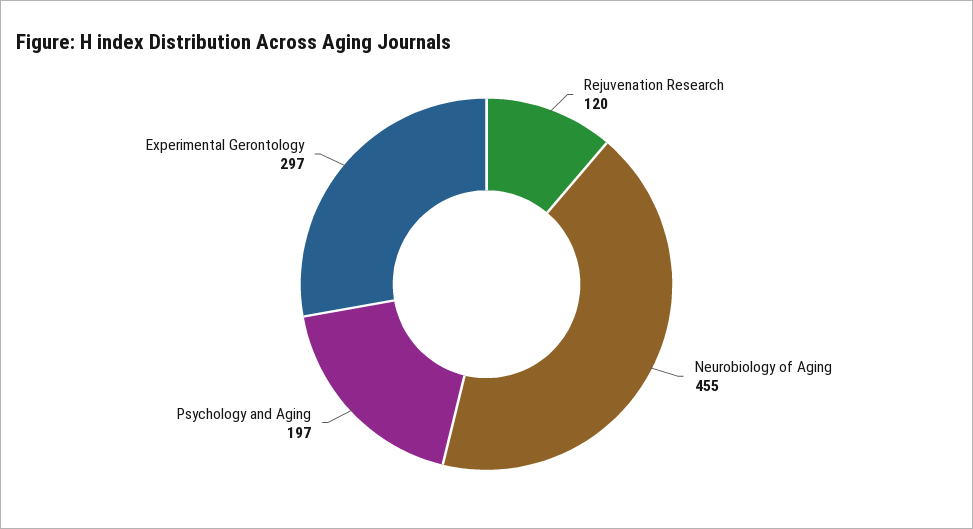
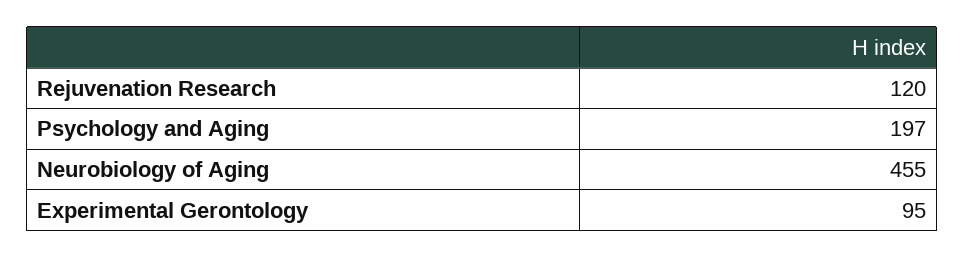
Experimental Gerontology: 297 -> 95

